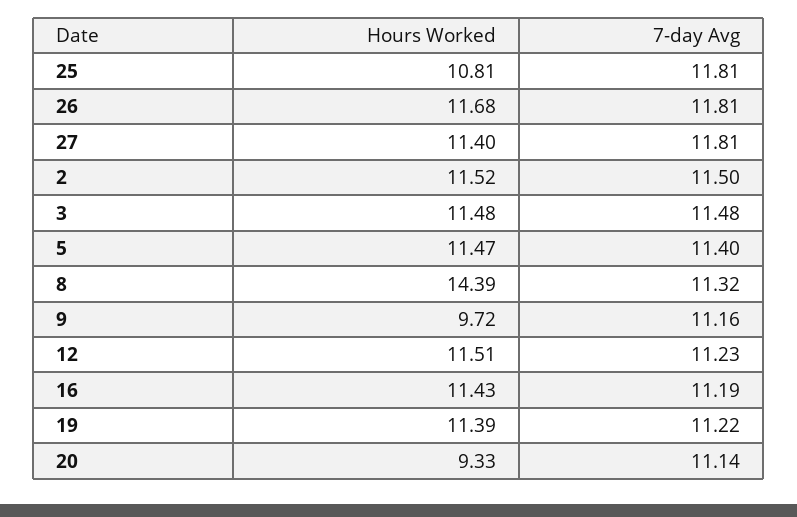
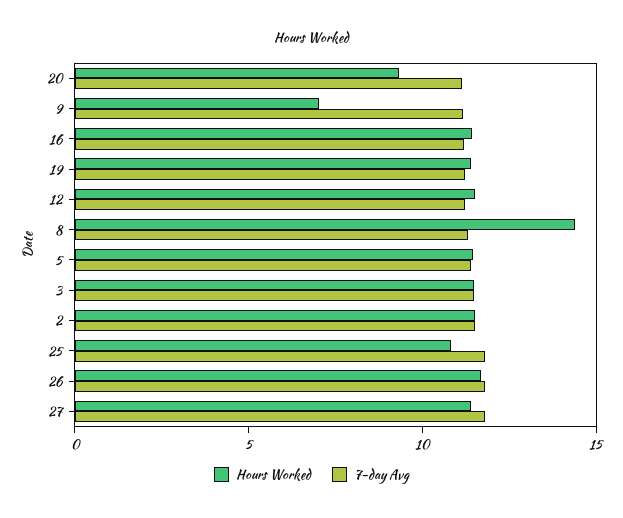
Hours Worked, 9: 9.72 -> 7

